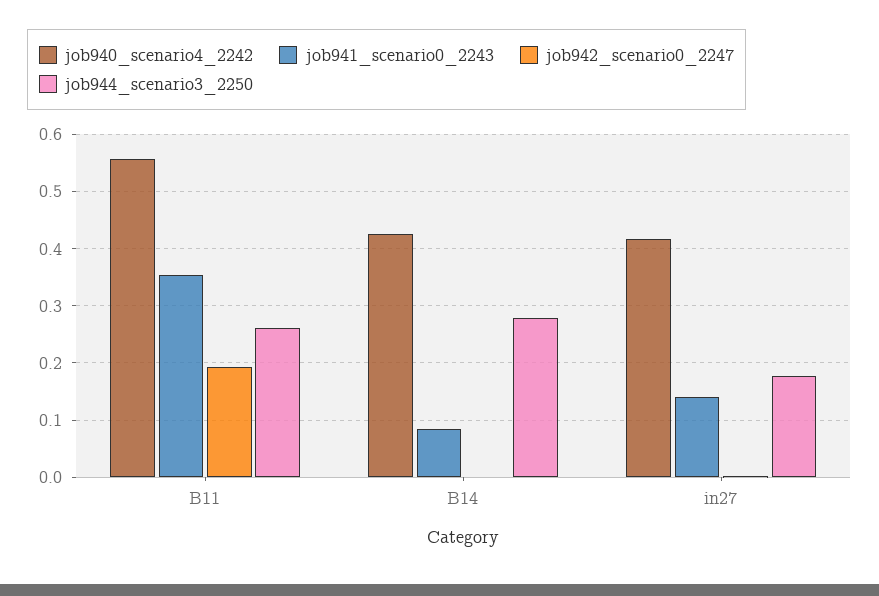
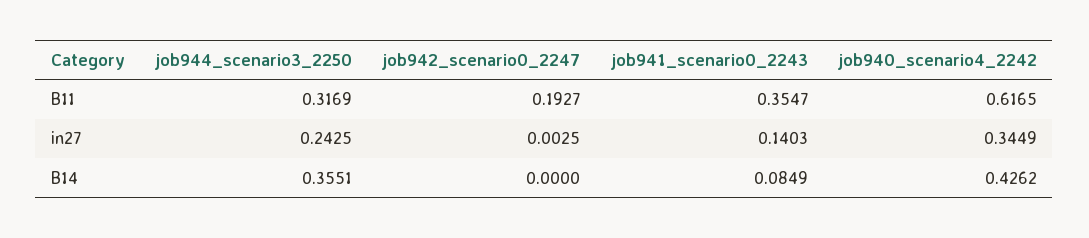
job940_scenario4_2242, B11: 0.56 -> 0.6165
job944_scenario3_2250, B11: 0.26 -> 0.3169
job944_scenario3_2250, B14: 0.28 -> 0.3551
job940_scenario4_2242, in27: 0.42 -> 0.3449
job944_scenario3_2250, in27: 0.18 -> 0.2425

